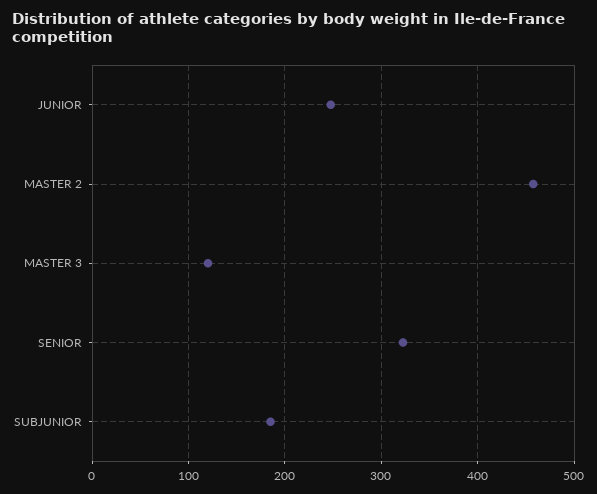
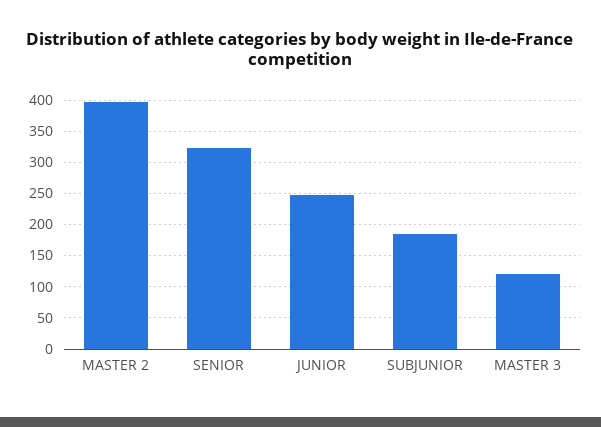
MASTER 2: 460 -> 400

